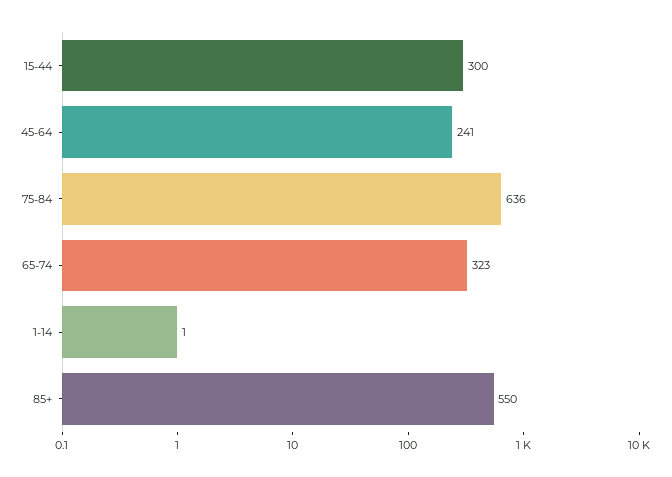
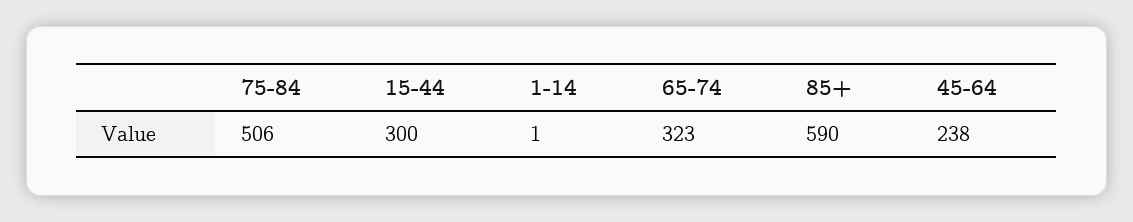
45-64: 241 -> 238
75-84: 636 -> 506
85+: 550 -> 590

